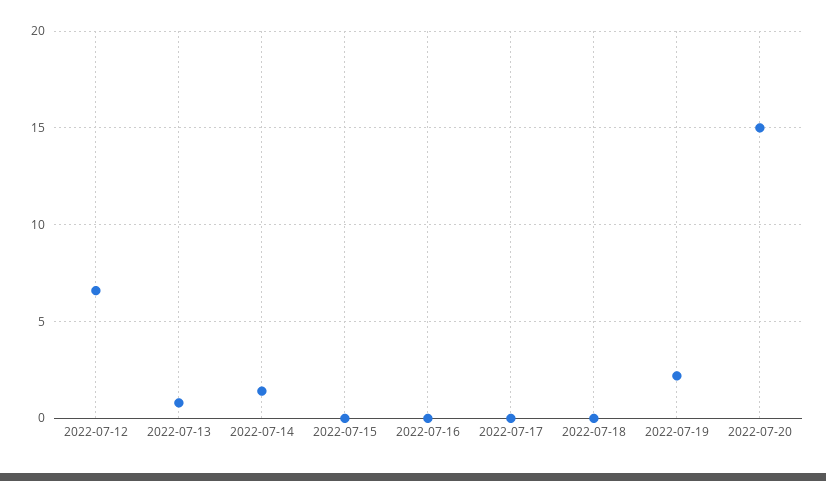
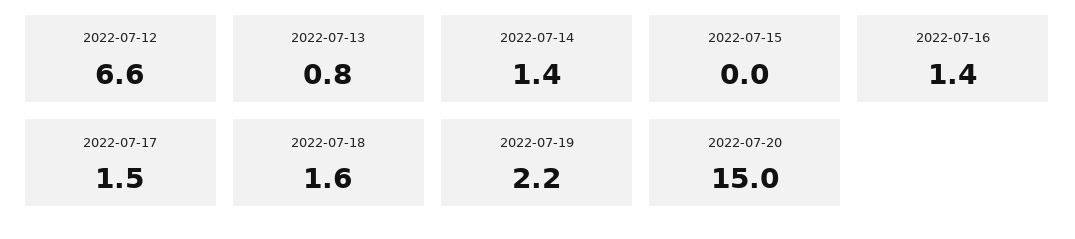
2022-07-16: 0 -> 1.4
2022-07-17: 0 -> 1.5
2022-07-18: 0 -> 1.6

